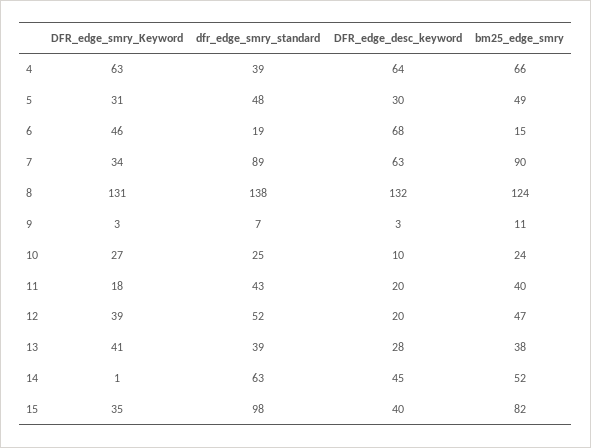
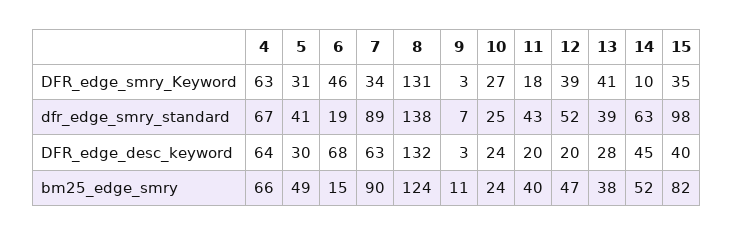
dfr_edge_smry_standard, 4: 39 -> 67
dfr_edge_smry_standard, 5: 48 -> 41
DFR_edge_desc_keyword, 10: 10 -> 24
DFR_edge_smry_Keyword, 14: 1 -> 10

